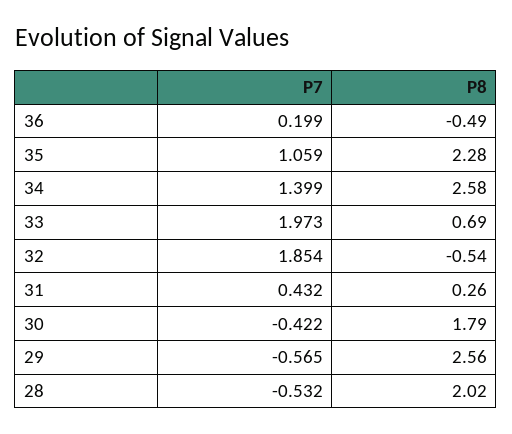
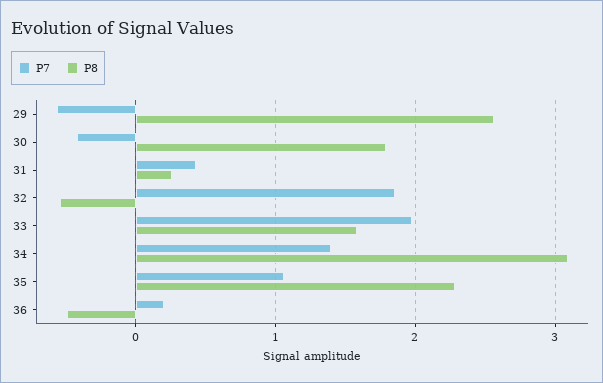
P8, 34: 2.58 -> 3.1
P8, 33: 0.69 -> 1.6
P7, 28: -0.532 -> none
P8, 28: 2.02 -> none

